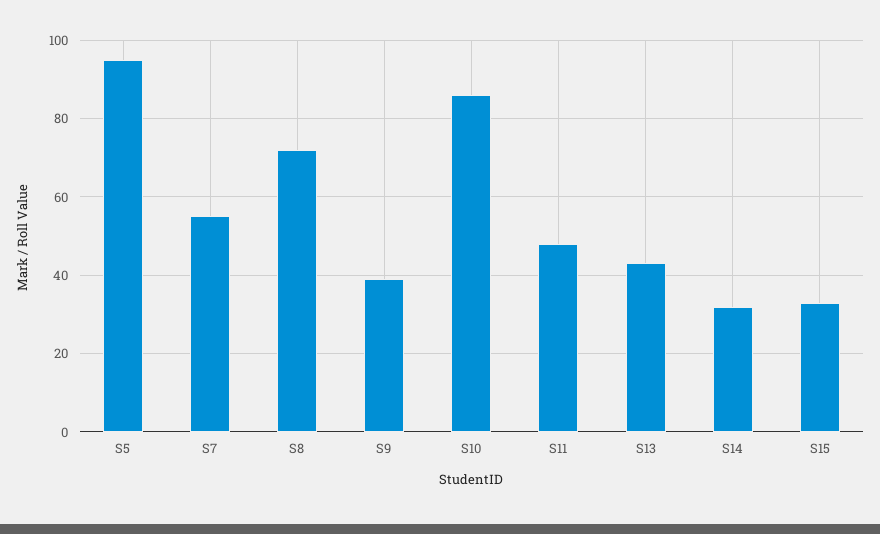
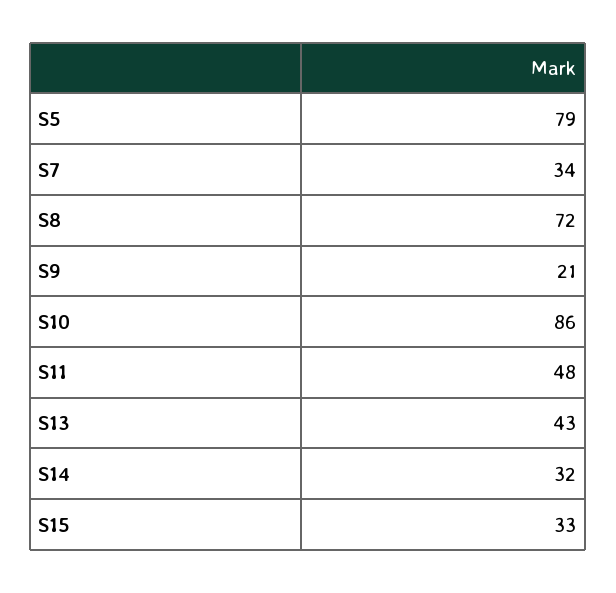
S5: 95 -> 79
S7: 55 -> 34
S9: 40 -> 21

